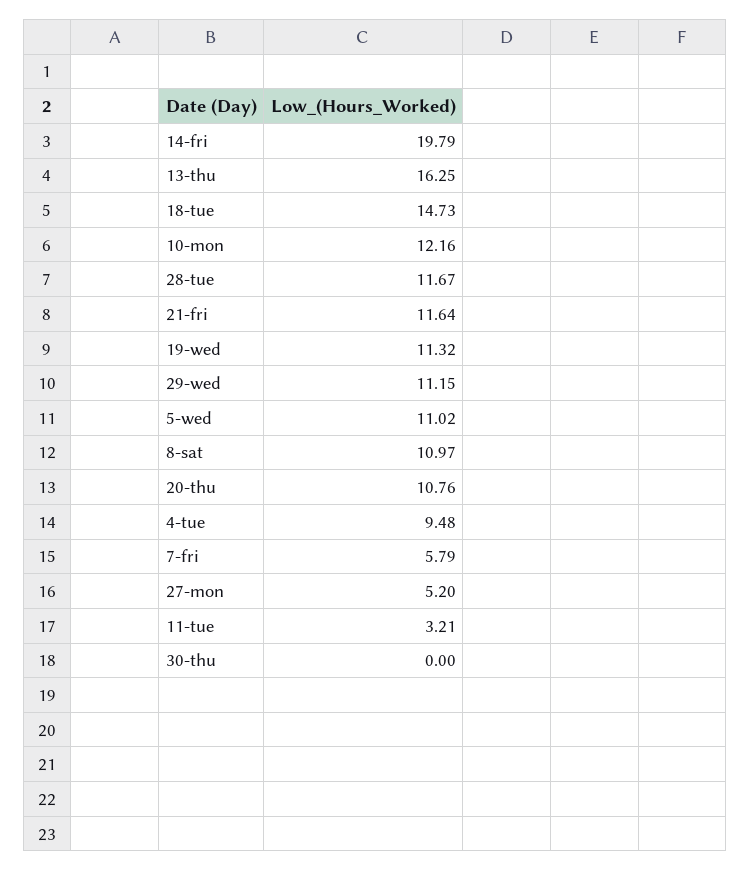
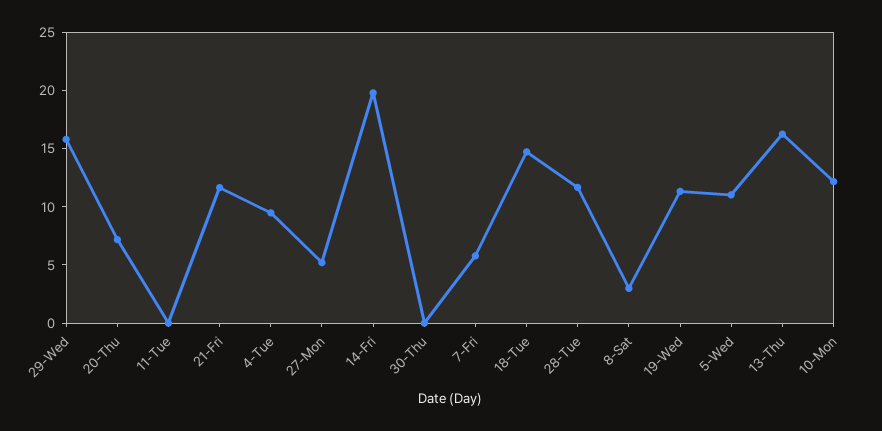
29-wed: 11.15 -> 16
8-sat: 10.97 -> 3
20-thu: 10.76 -> 7
11-tue: 3.21 -> 0

